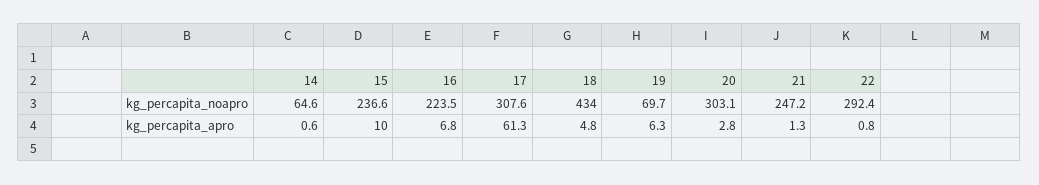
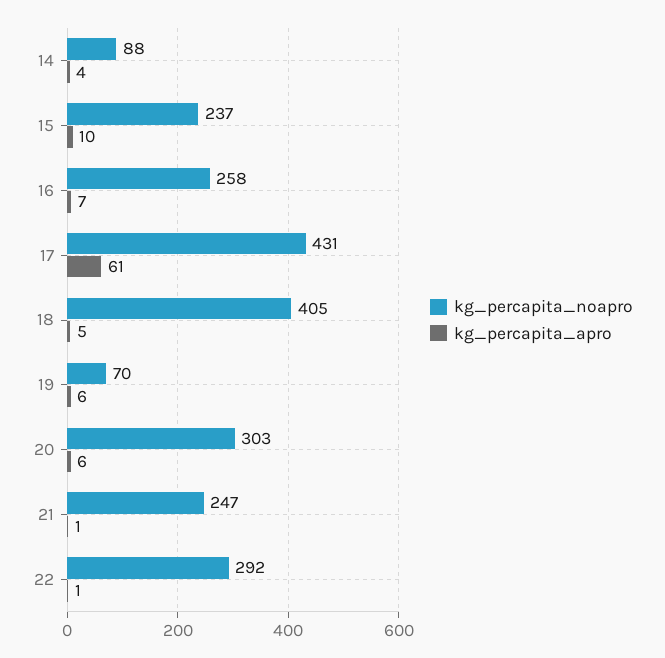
kg_percapita_noapro, 14: 64.6 -> 88
kg_percapita_noapro, 16: 223.5 -> 258
kg_percapita_noapro, 17: 307.6 -> 431
kg_percapita_noapro, 18: 434 -> 405
kg_percapita_apro, 14: 0.6 -> 4
kg_percapita_apro, 20: 2.8 -> 6

